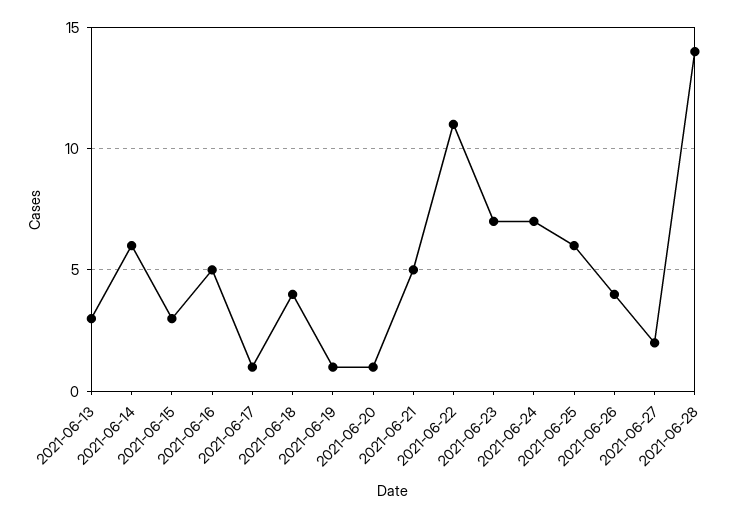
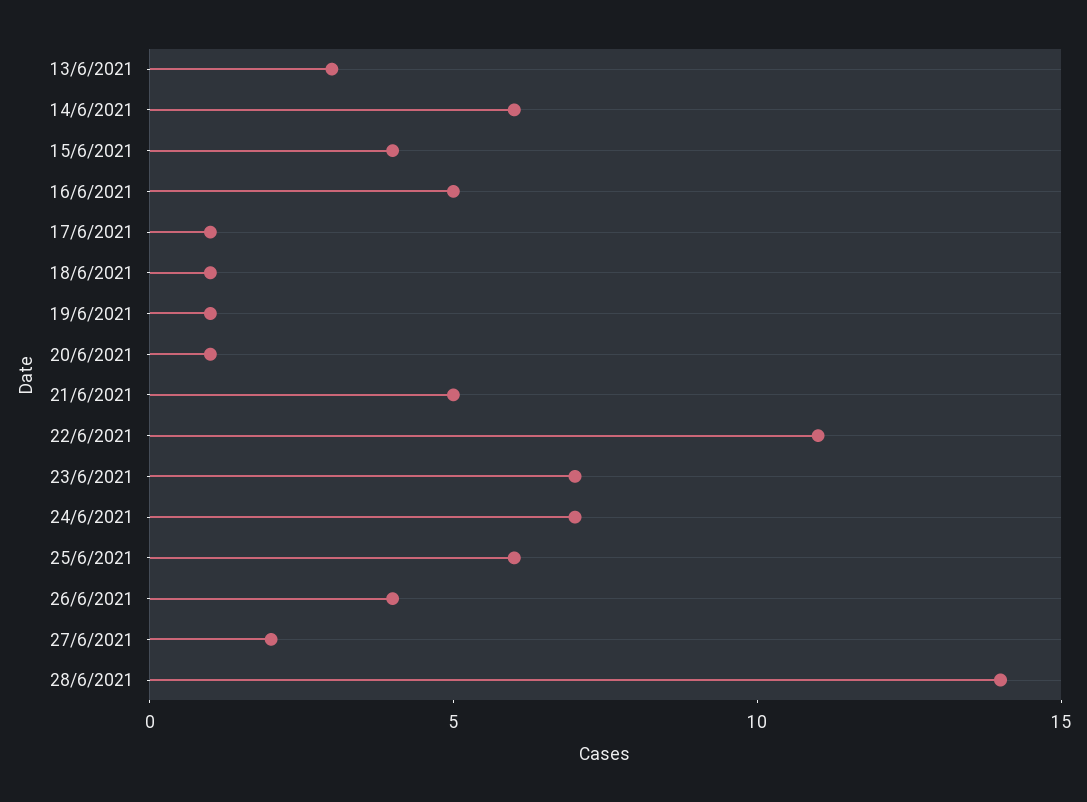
2021-06-15: 3 -> 4
2021-06-18: 4 -> 1

